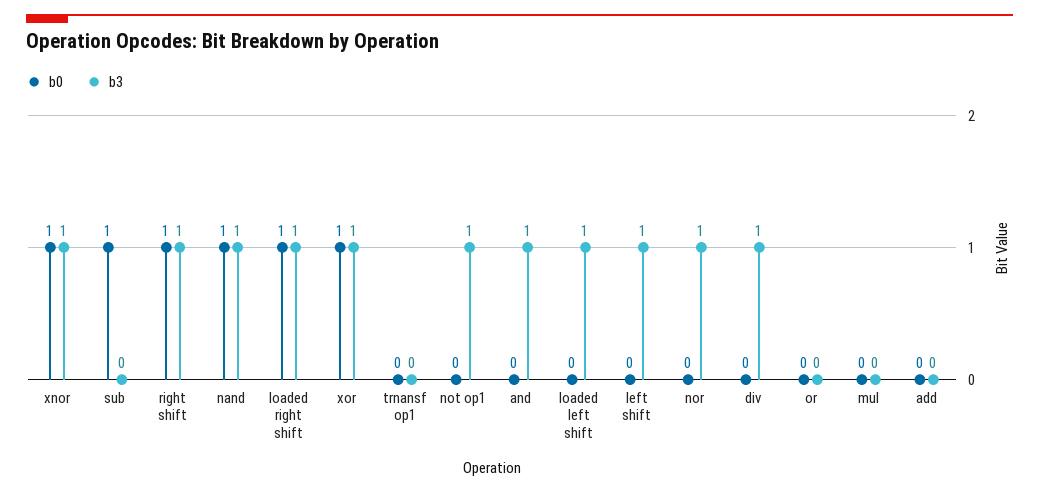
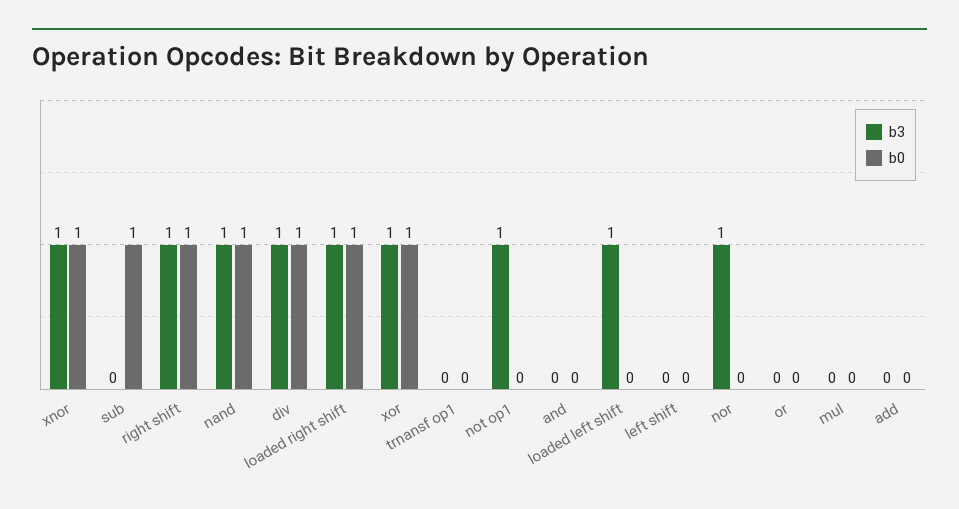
b3, and: 1 -> 0
b3, left shift: 1 -> 0
b0, div: 0 -> 1

